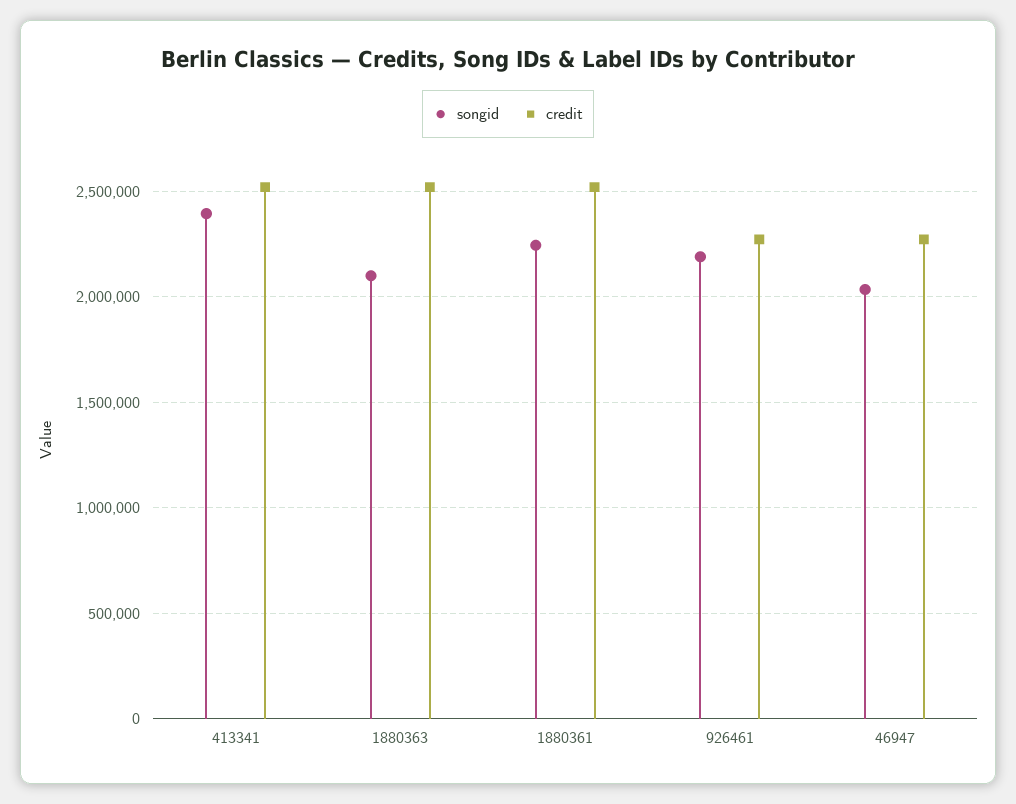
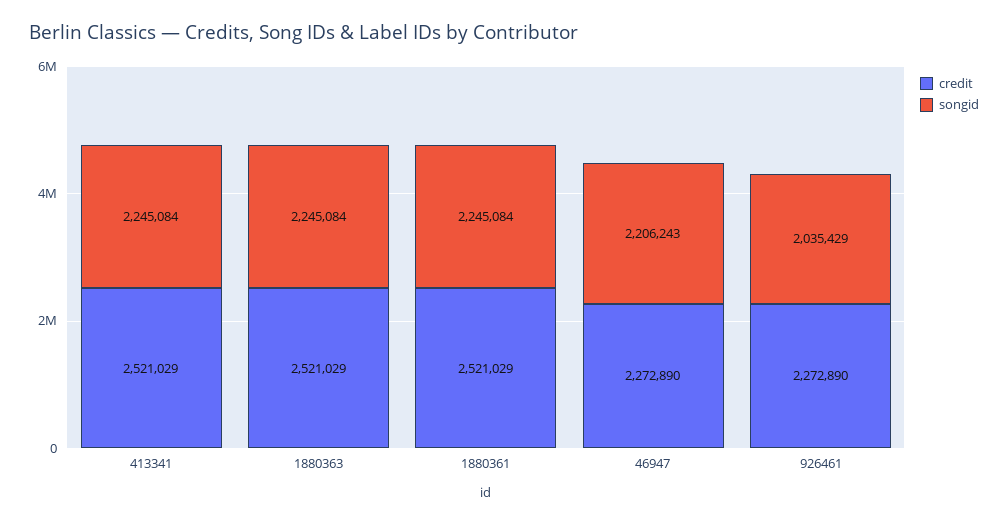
songid, 413341: 2400000 -> 2245084
songid, 1880363: 2100000 -> 2245084
songid, 926461: 2200000 -> 2035429
songid, 46947: 2050000 -> 2206243

